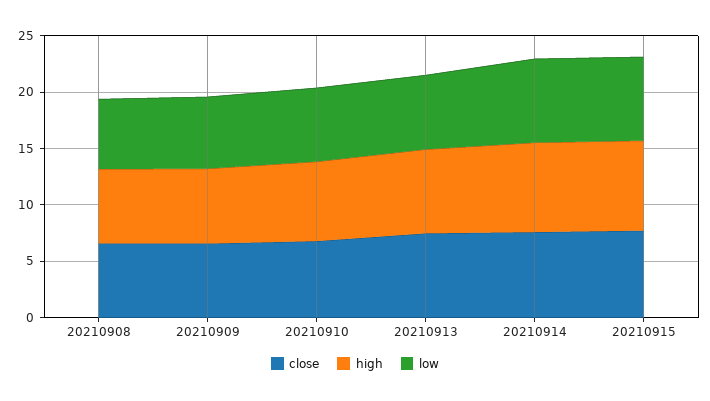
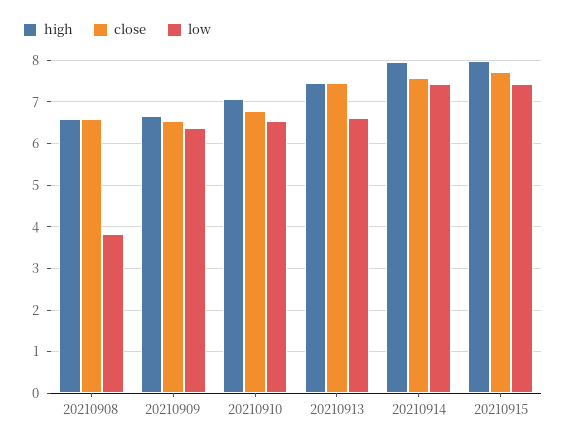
low, 20210908: 6 -> 3.8

